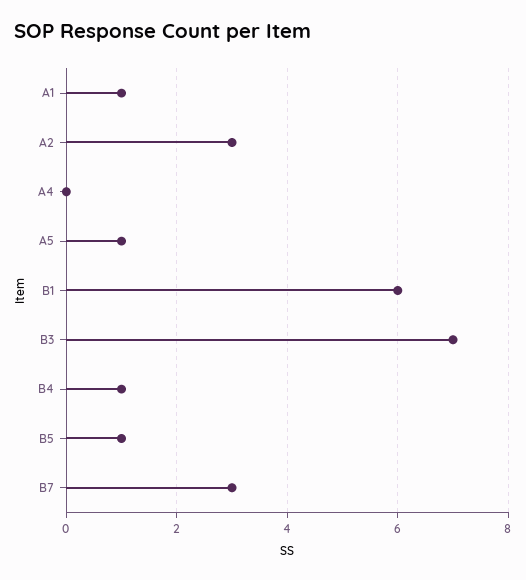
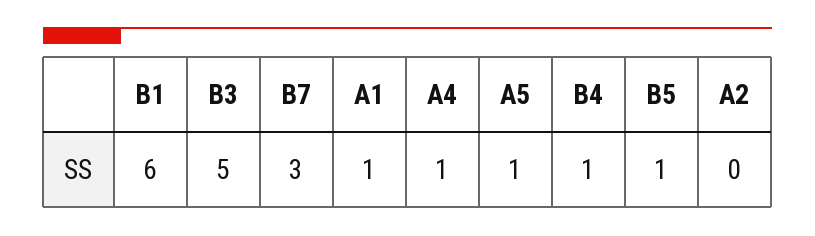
A2: 3 -> 0
A4: 0 -> 1
B3: 7 -> 5

